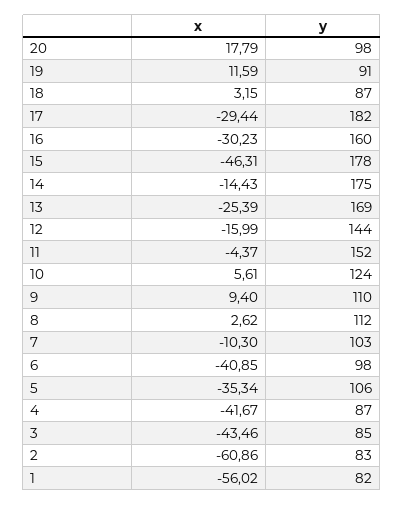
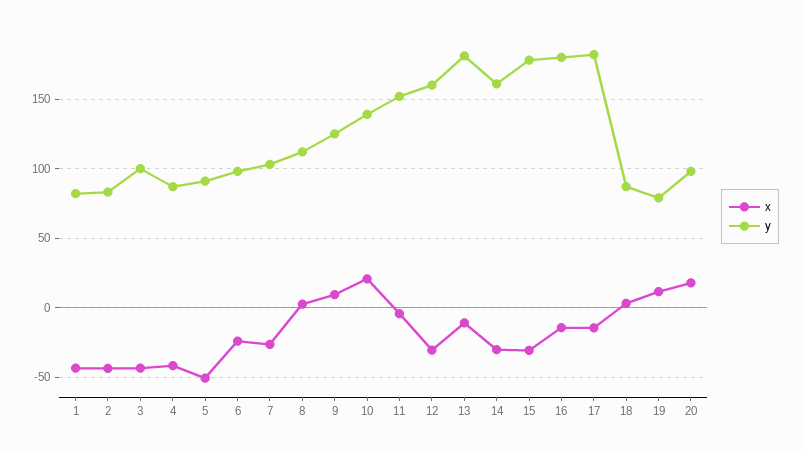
y, 19: 91 -> 80
x, 17: -29.44 -> -15
x, 16: -30.23 -> -15
y, 16: 160 -> 180
x, 15: -46.31 -> -30
x, 14: -14.43 -> -30
y, 14: 175 -> 160
x, 13: -25.39 -> -10
y, 13: 169 -> 180
x, 12: -15.99 -> -30
y, 12: 144 -> 160
x, 10: 5.61 -> 20
y, 10: 124 -> 140
y, 9: 110 -> 125
x, 7: -10.3 -> -25
x, 6: -40.85 -> -25
x, 5: -35.34 -> -50
y, 5: 106 -> 90
y, 3: 85 -> 100
x, 2: -60.86 -> -45
x, 1: -56.02 -> -45

